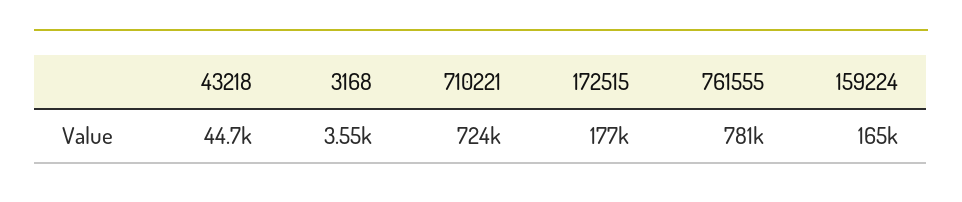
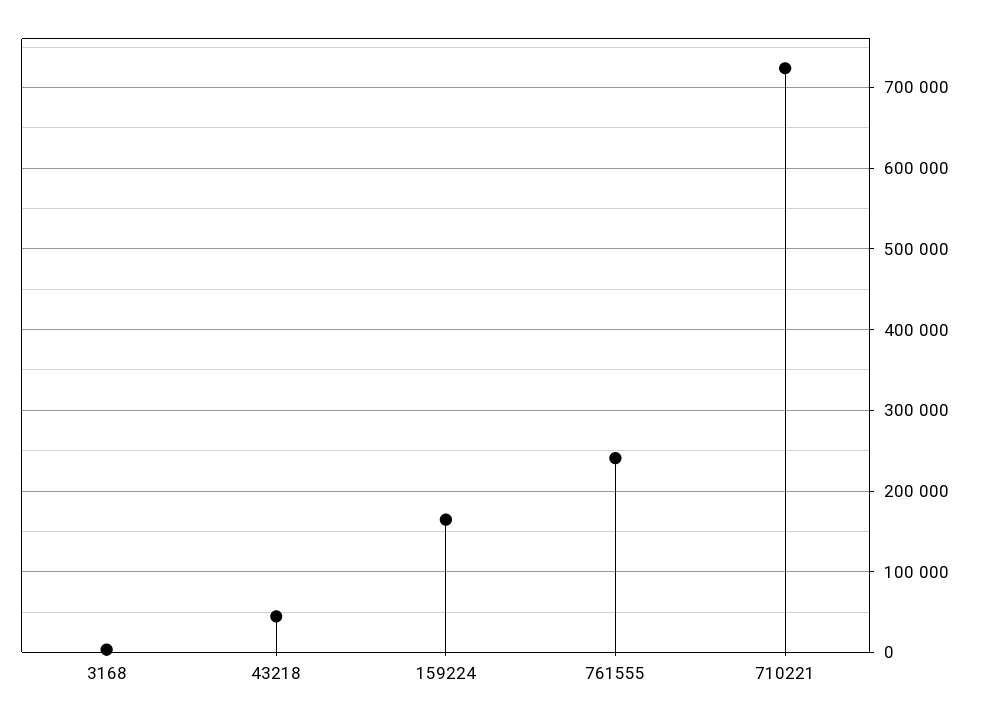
172515: 177000 -> none
761555: 781000 -> 240000

